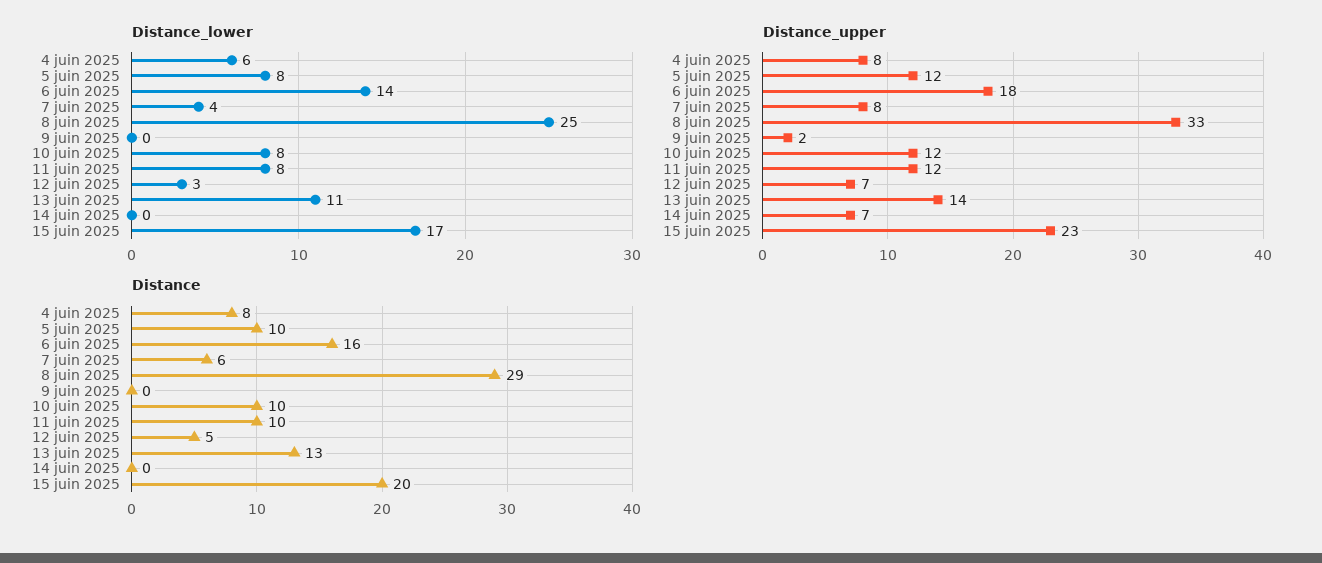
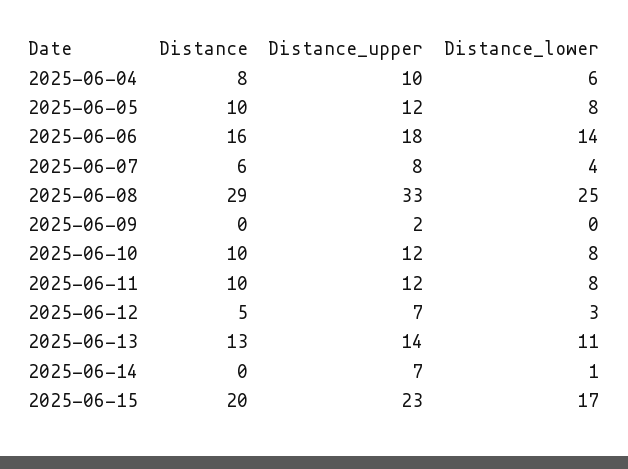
Distance_lower, 14 juin 2025: 0 -> 1
Distance_upper, 4 juin 2025: 8 -> 10

